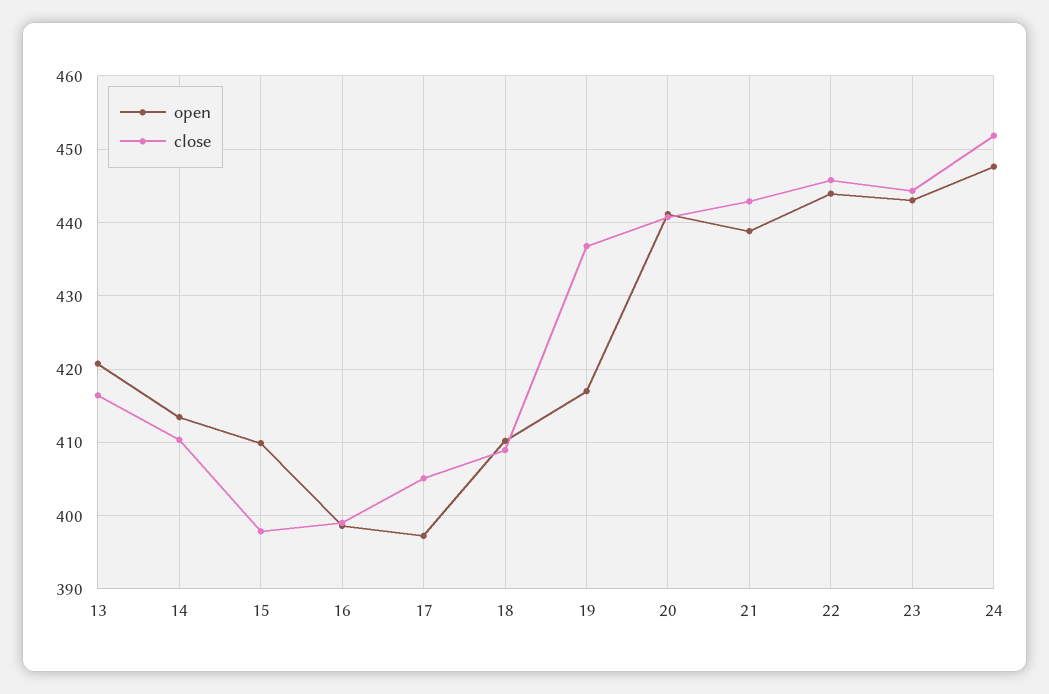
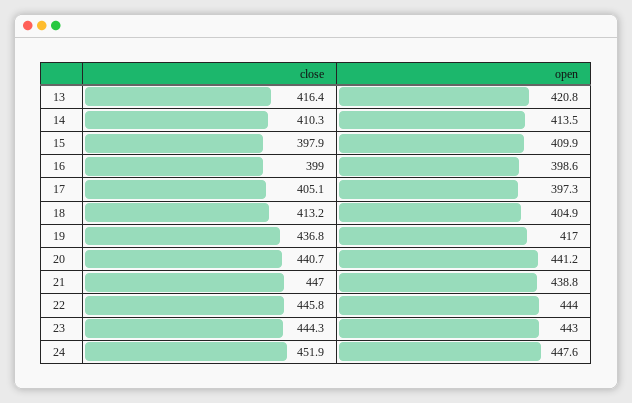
open, 18: 410 -> 404.9
close, 18: 409 -> 413.2
close, 21: 443 -> 447

